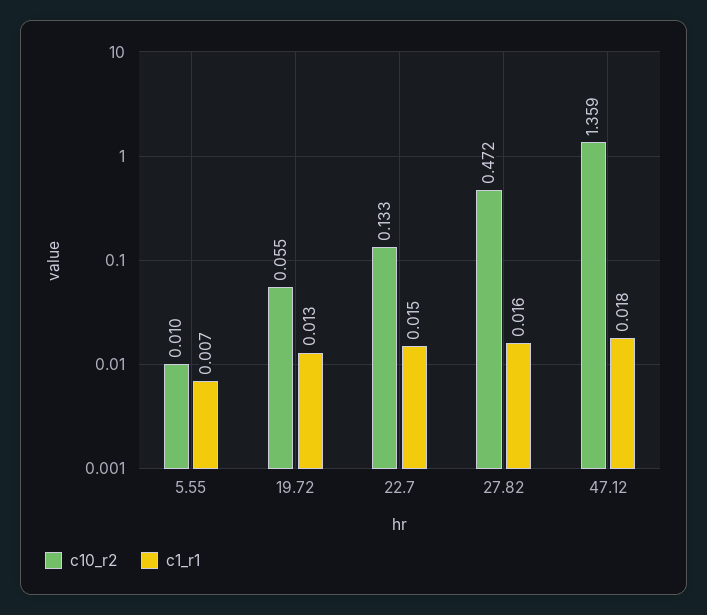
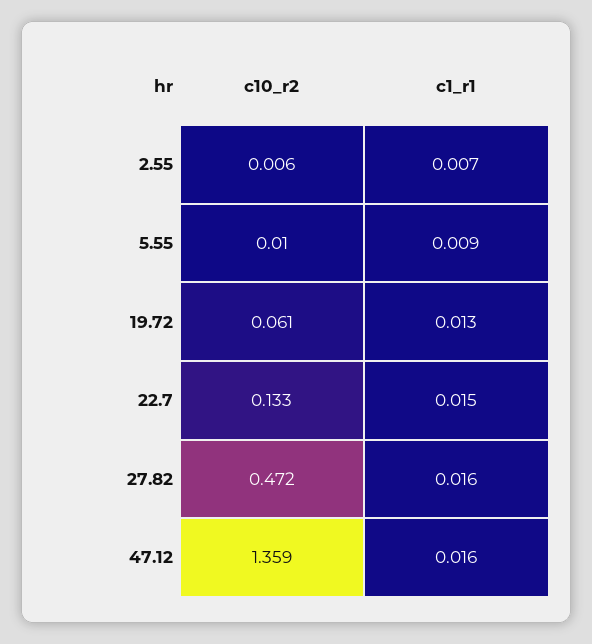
c1_r1, 5.55: 0.007 -> 0.009
c10_r2, 19.72: 0.055 -> 0.061
c1_r1, 47.12: 0.018 -> 0.016
c10_r2, 2.55: none -> 0.006
c1_r1, 2.55: none -> 0.007

